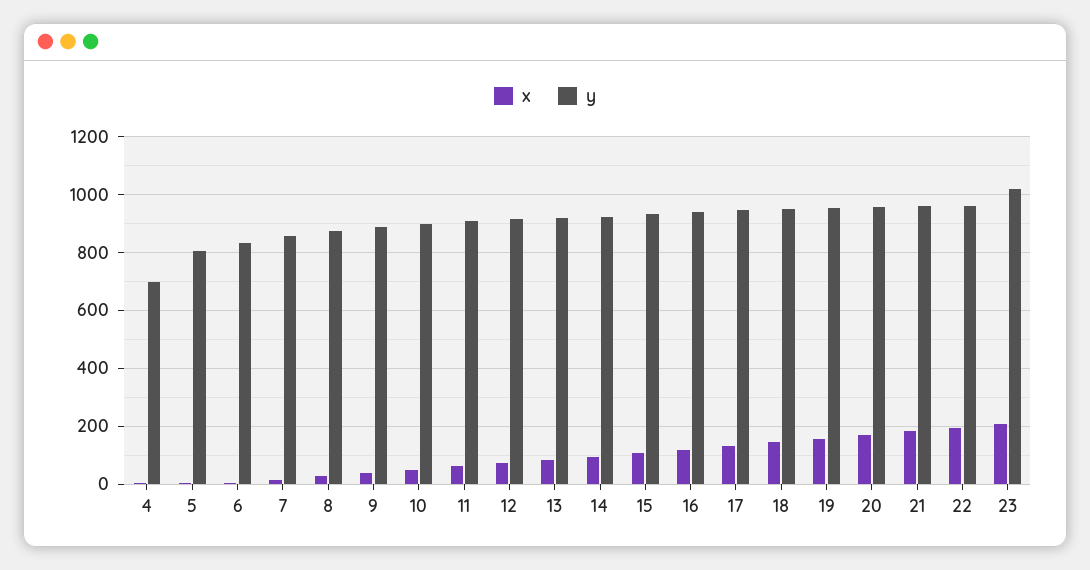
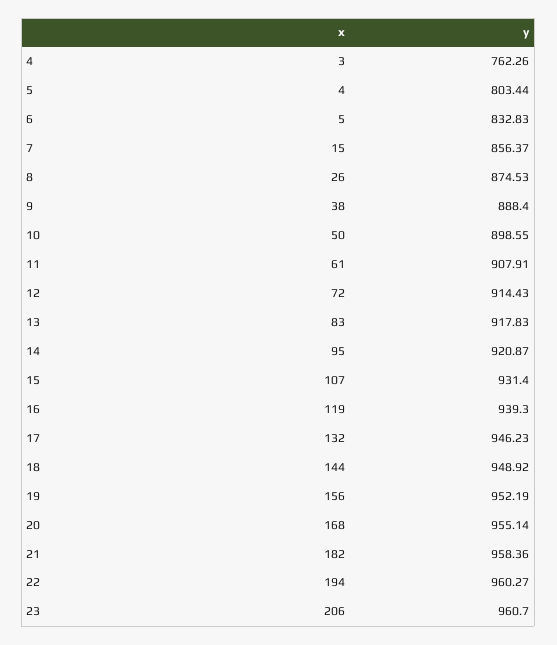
y, 4: 700 -> 762.26
y, 23: 1025 -> 960.7

